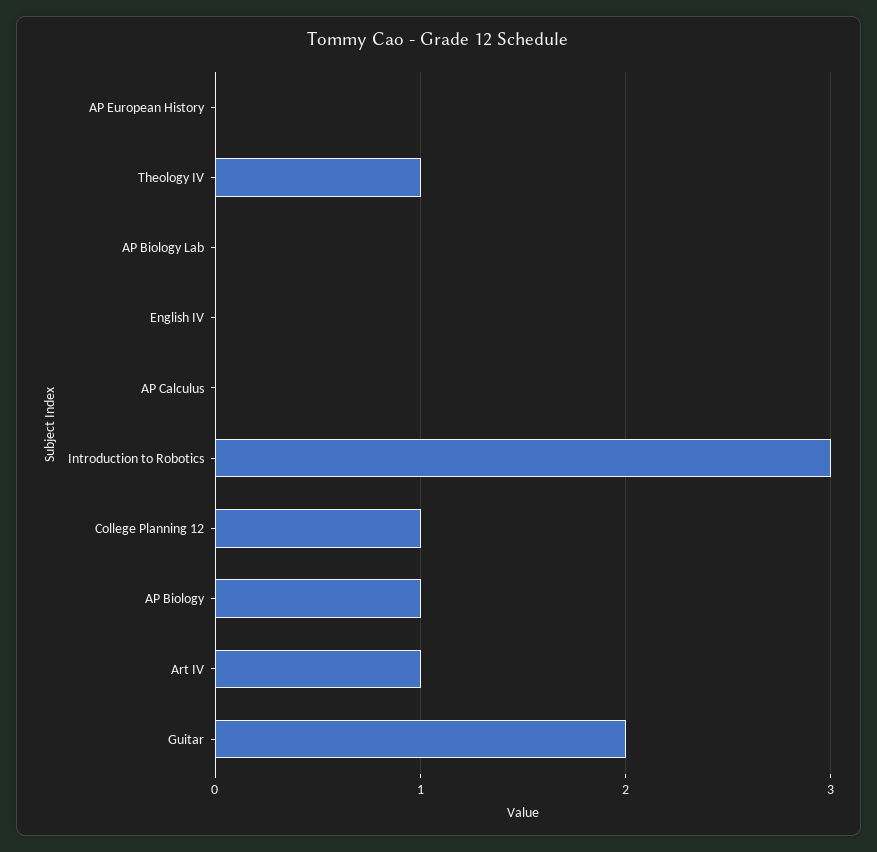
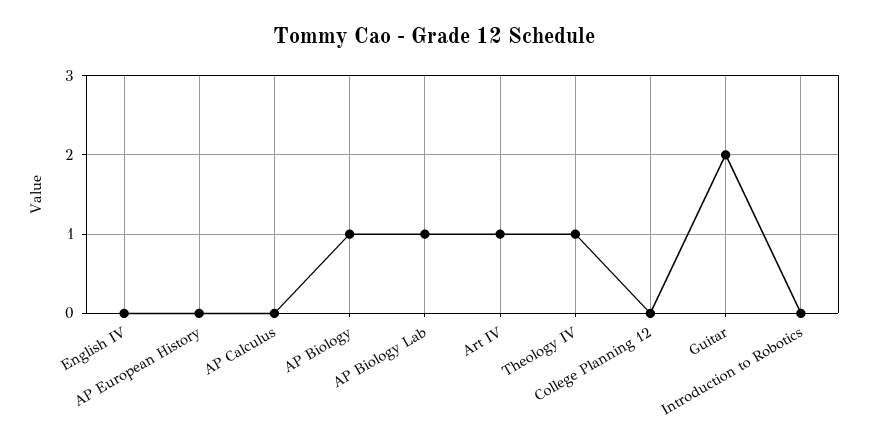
AP Biology Lab: 0 -> 1
Introduction to Robotics: 3 -> 0
College Planning 12: 1 -> 0

